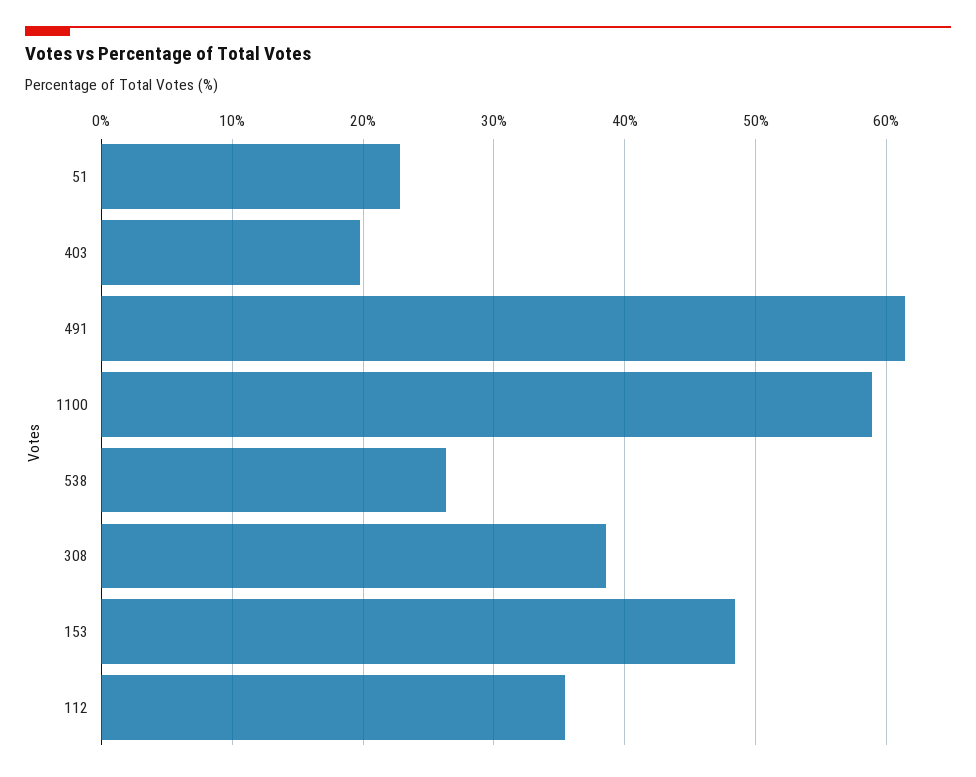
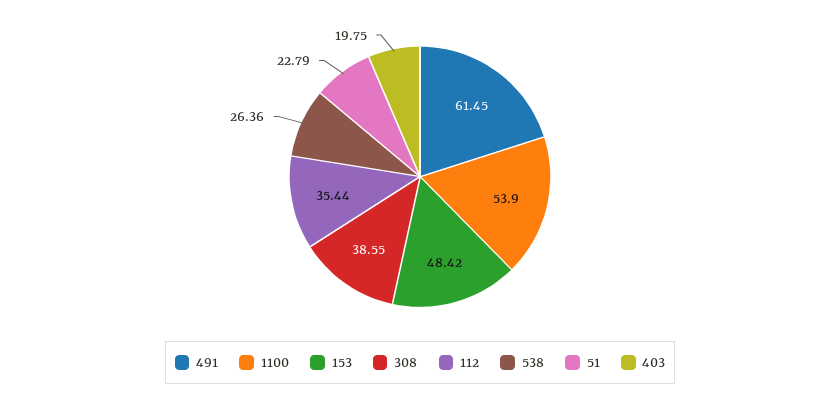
1100: 59 -> 53.9

